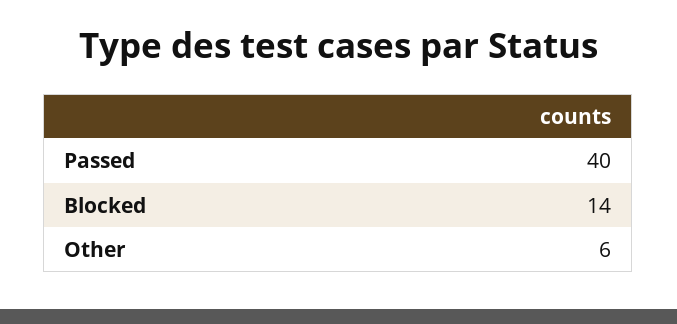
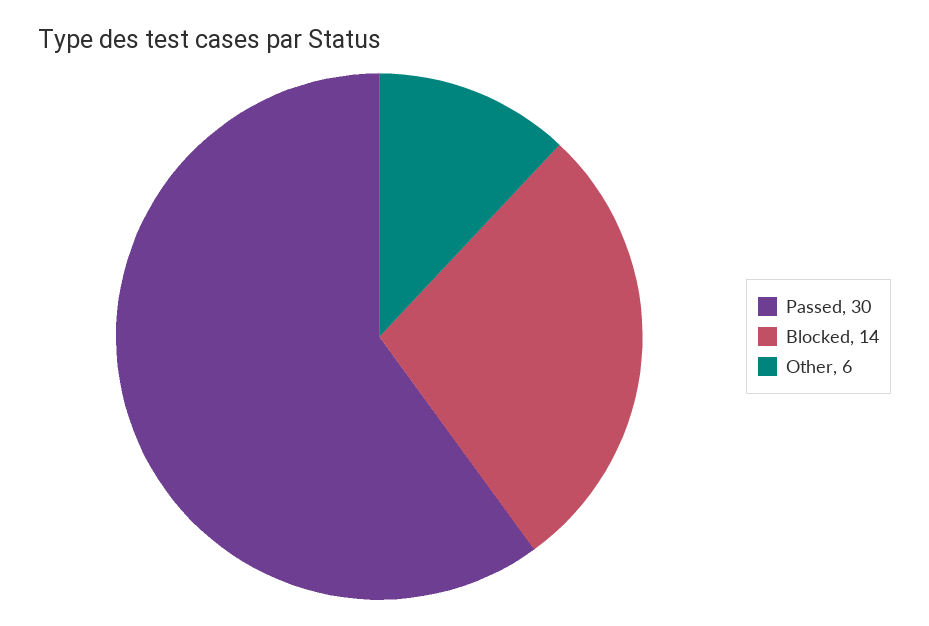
Passed: 40 -> 30

